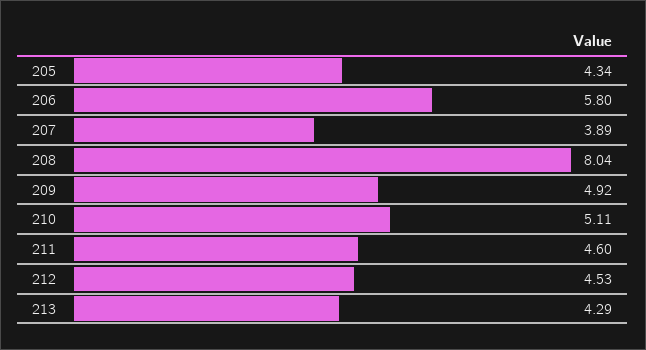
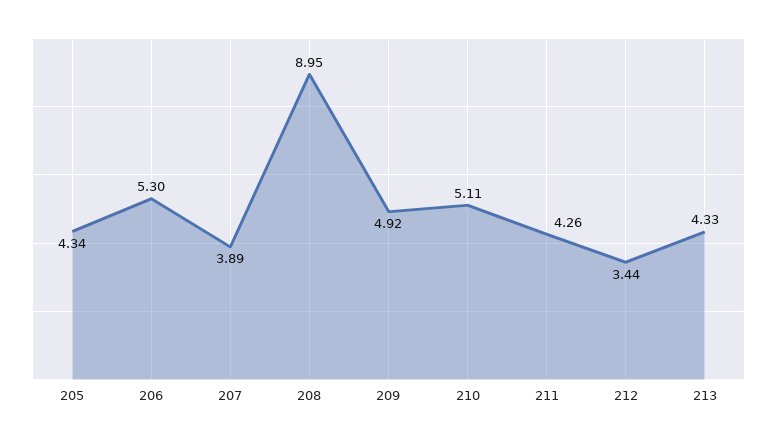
206: 5.8 -> 5.3
208: 8.04 -> 8.95
211: 4.6 -> 4.26
212: 4.53 -> 3.44
213: 4.29 -> 4.33

